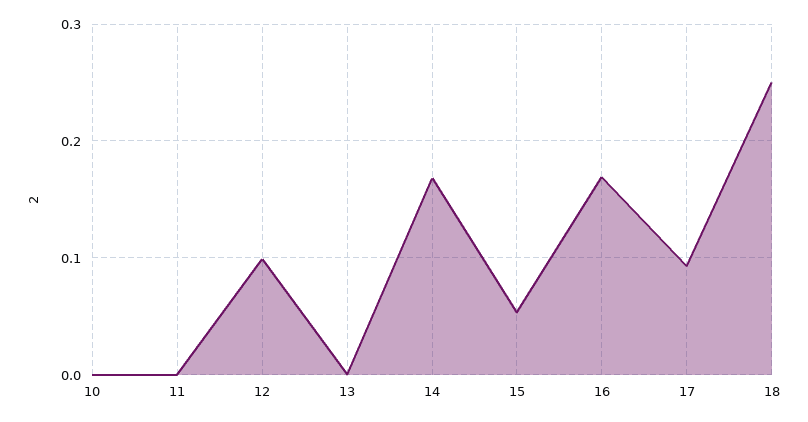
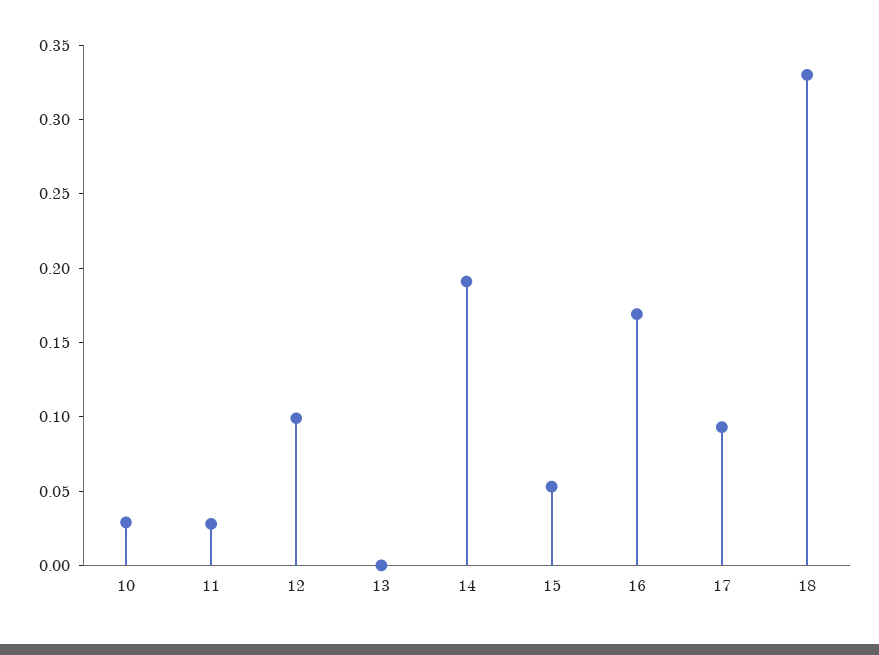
10: 0 -> 0.03
11: 0 -> 0.03
14: 0.17 -> 0.19
18: 0.25 -> 0.33

